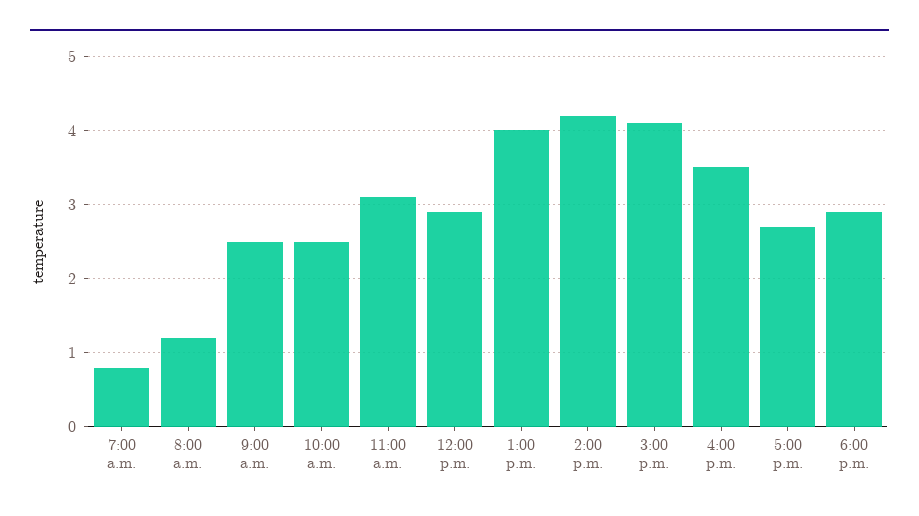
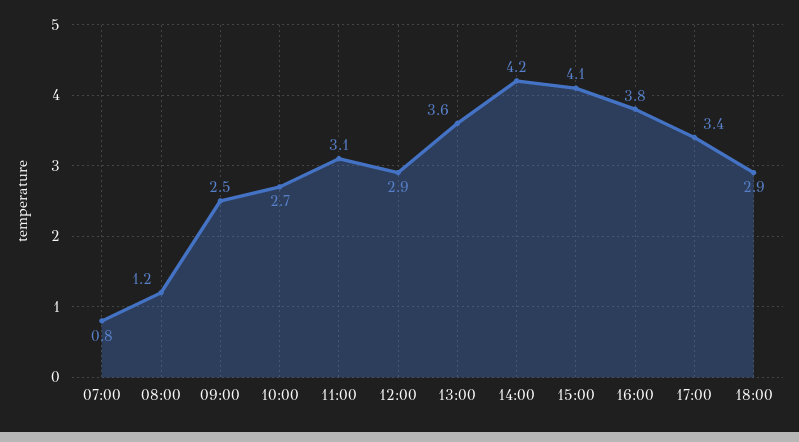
10:00 a.m.: 2.5 -> 2.7
1:00 p.m.: 4 -> 3.6
4:00 p.m.: 3.5 -> 3.8
5:00 p.m.: 2.7 -> 3.4

